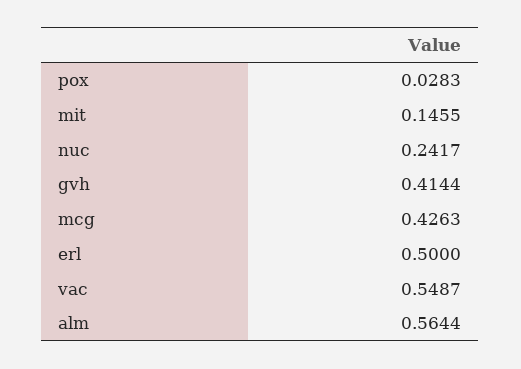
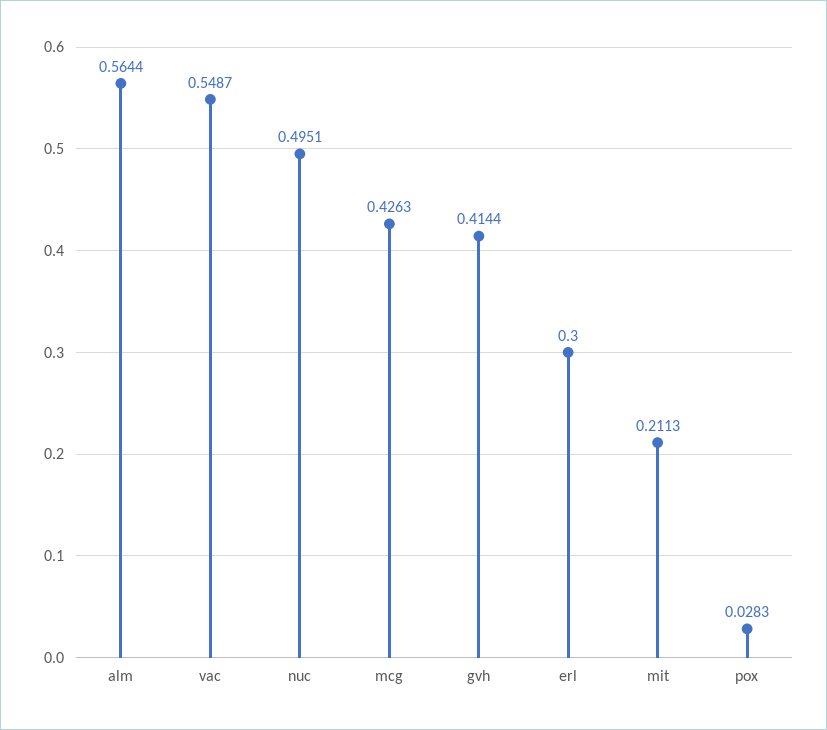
mit: 0.1455 -> 0.2113
nuc: 0.2417 -> 0.4951
erl: 0.5 -> 0.3

